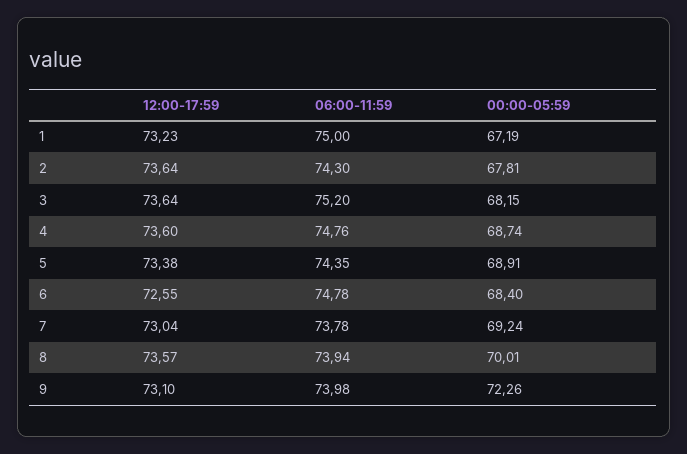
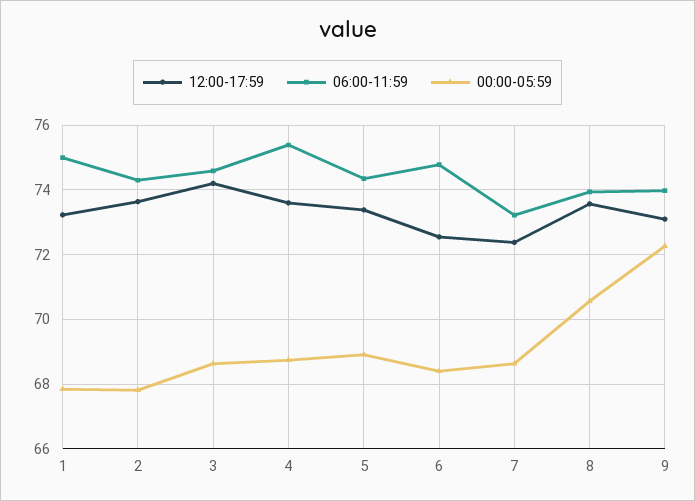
00:00-05:59, 1: 67.19 -> 67.8
12:00-17:59, 3: 73.64 -> 74.2
06:00-11:59, 3: 75.2 -> 74.6
00:00-05:59, 3: 68.15 -> 68.6
06:00-11:59, 4: 74.76 -> 75.4
12:00-17:59, 7: 73.04 -> 72.4
06:00-11:59, 7: 73.78 -> 73.2
00:00-05:59, 7: 69.24 -> 68.6
00:00-05:59, 8: 70.01 -> 70.6

